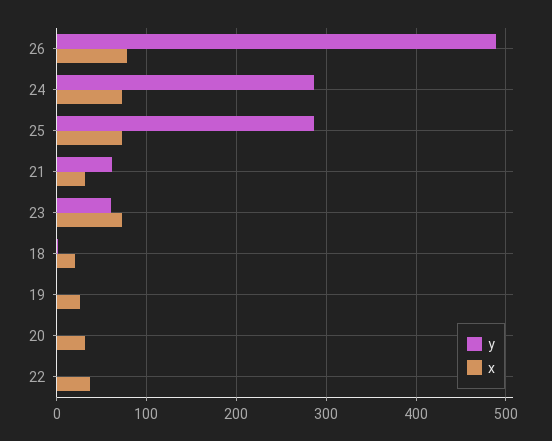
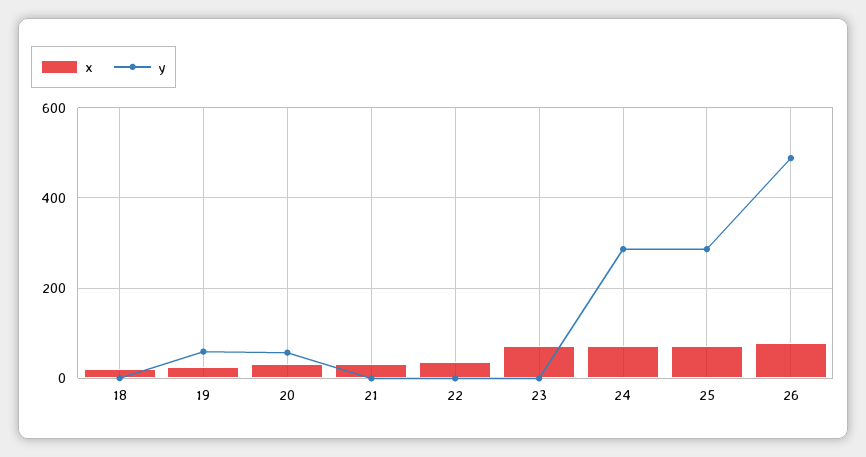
y, 21: 60 -> 0
y, 23: 60 -> 0
y, 19: 0 -> 60
y, 20: 0 -> 60

